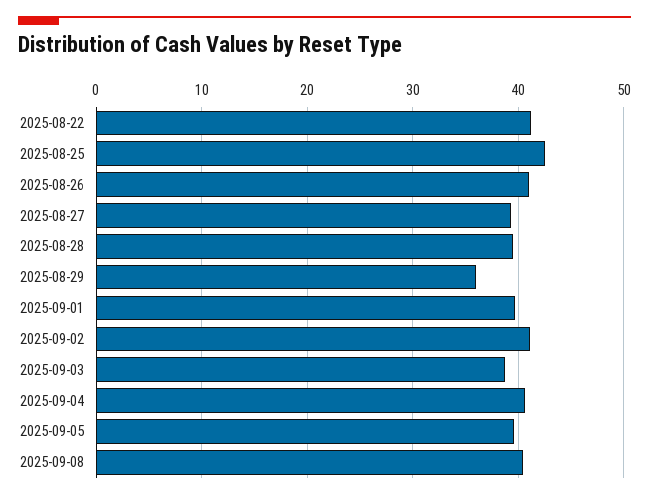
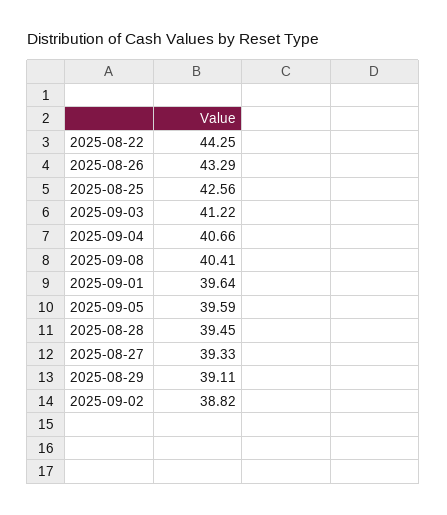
2025-08-22: 41 -> 44.25
2025-08-26: 41 -> 43.29
2025-08-29: 36 -> 39.11
2025-09-02: 41 -> 38.82
2025-09-03: 39 -> 41.22

